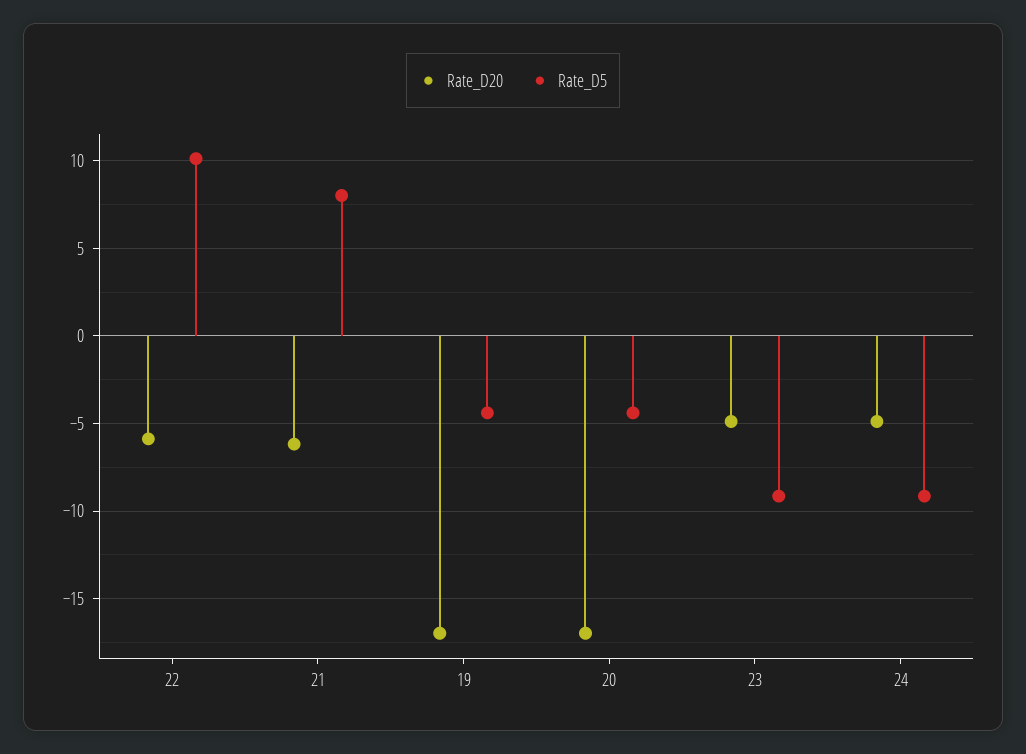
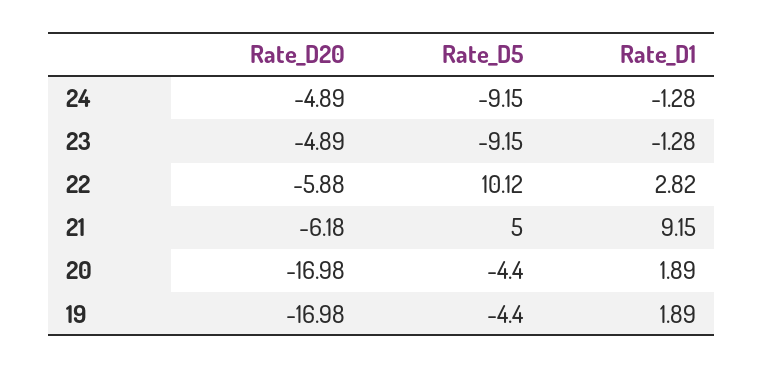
Rate_D5, 21: 8 -> 5
Rate_D1, 24: none -> -1.28
Rate_D1, 23: none -> -1.28
Rate_D1, 22: none -> 2.82
Rate_D1, 21: none -> 9.15
Rate_D1, 20: none -> 1.89
Rate_D1, 19: none -> 1.89

